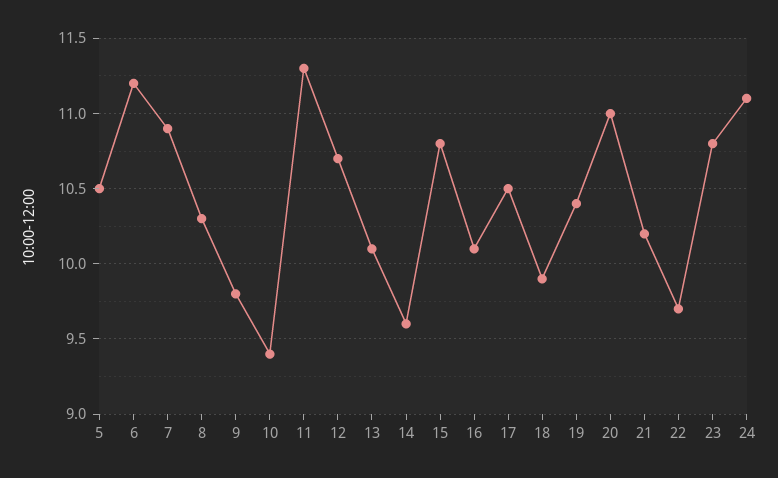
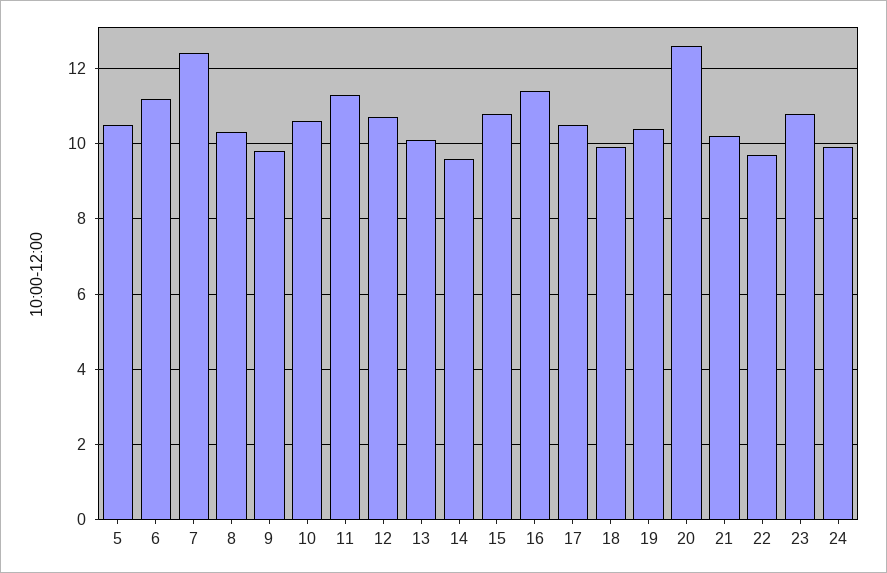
7: 10.9 -> 12.5
10: 9.4 -> 10.5
16: 10.1 -> 11.5
20: 11 -> 12.5
24: 11.1 -> 10

